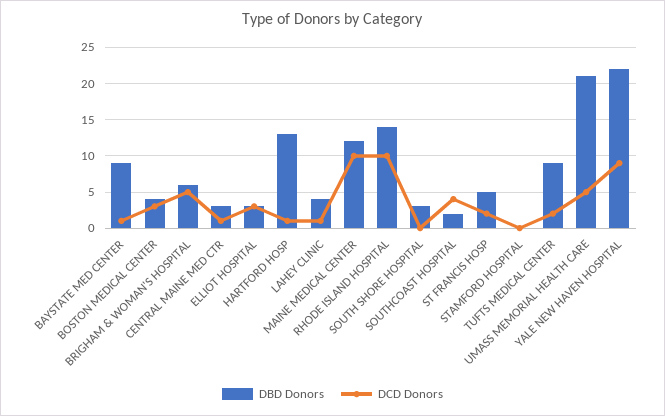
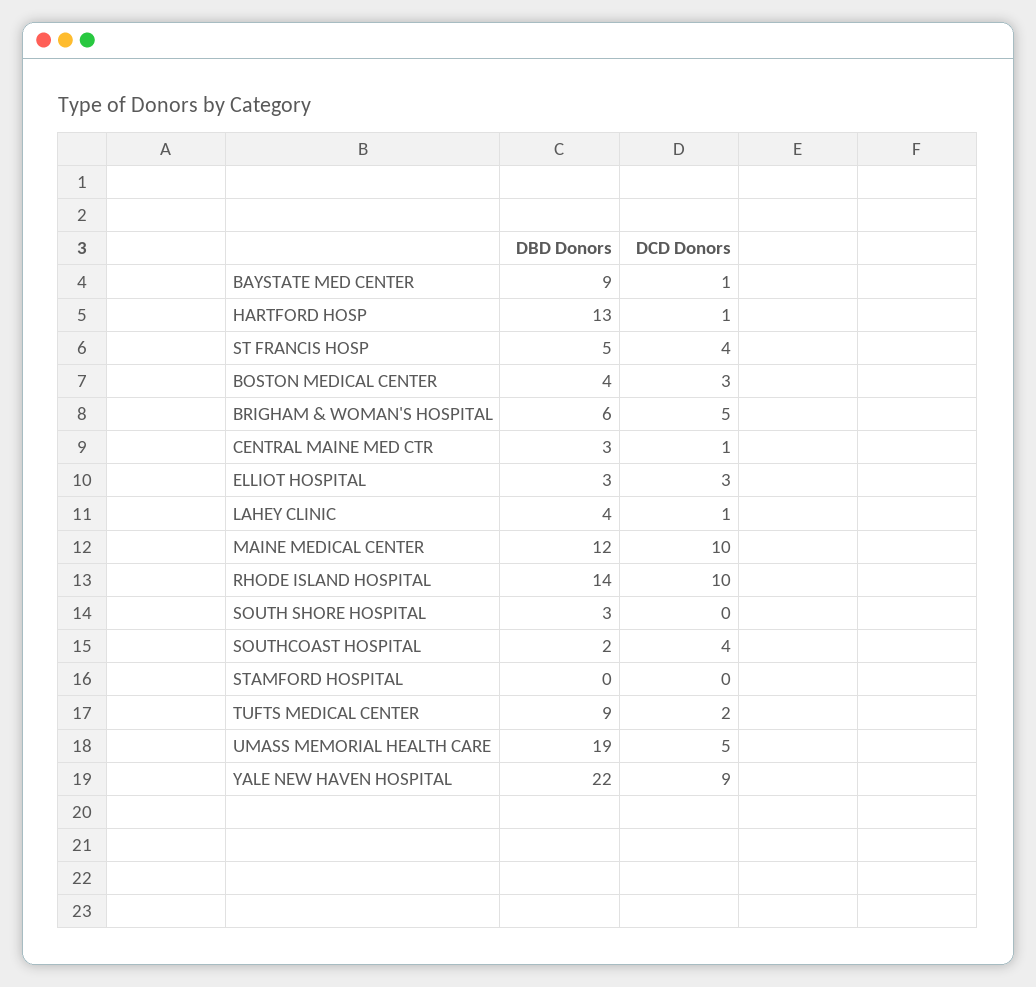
DCD Donors, ST FRANCIS HOSP: 2 -> 4
DBD Donors, UMASS MEMORIAL HEALTH CARE: 21 -> 19

